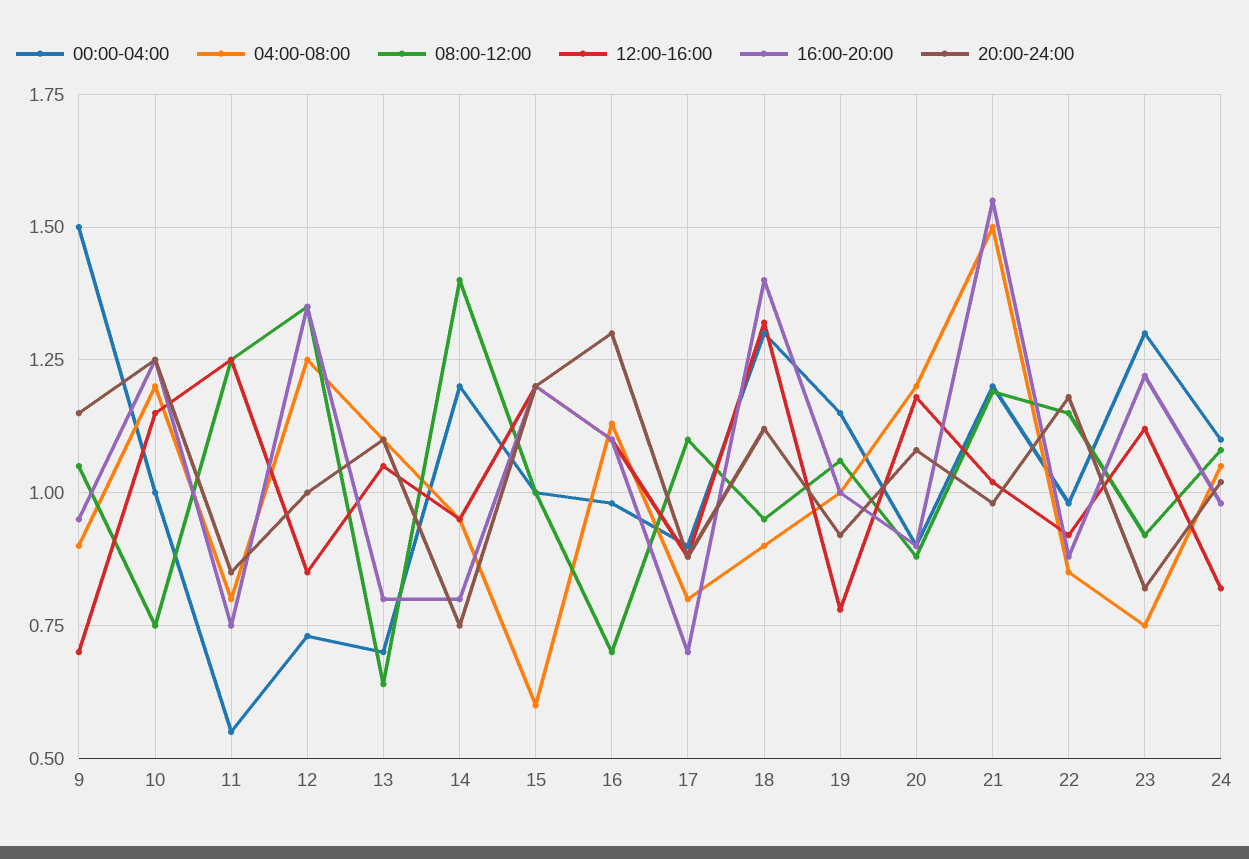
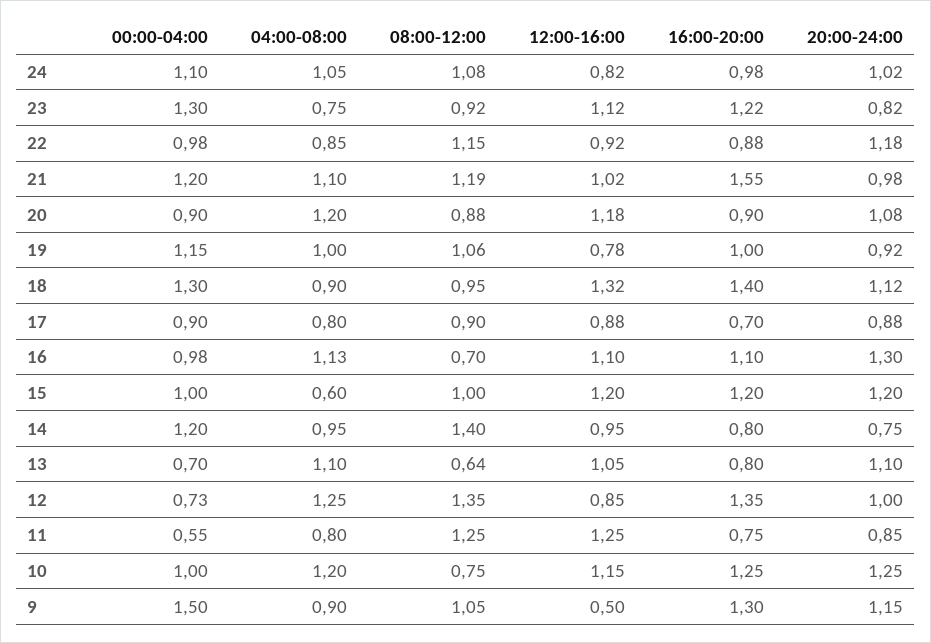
12:00-16:00, 9: 0.7 -> 0.5
16:00-20:00, 9: 0.95 -> 1.3
08:00-12:00, 17: 1.1 -> 0.9
04:00-08:00, 21: 1.5 -> 1.1

